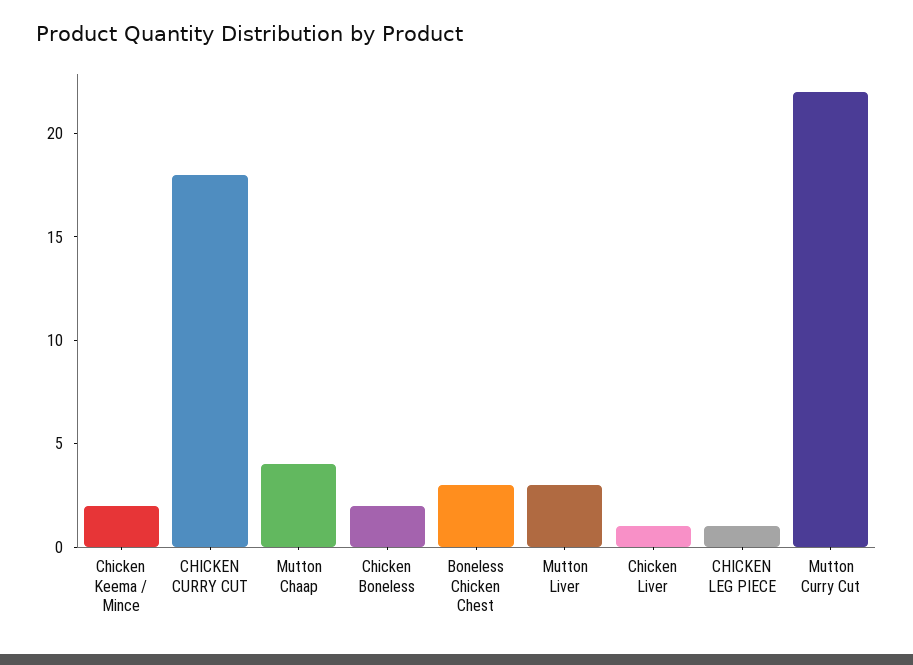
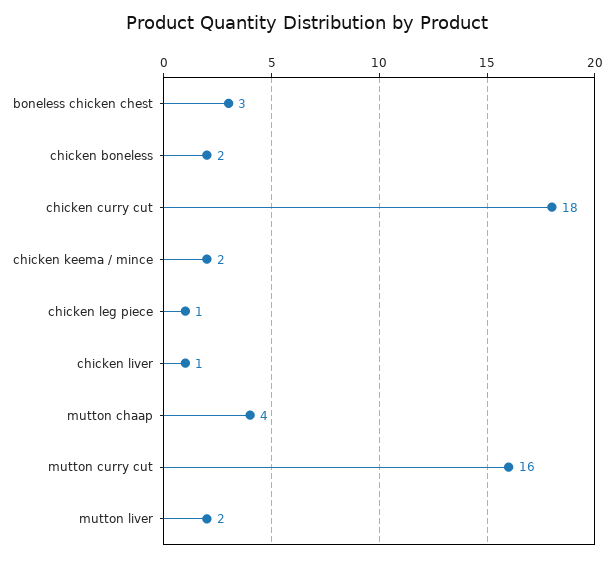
Mutton Liver: 3 -> 2
Mutton Curry Cut: 22 -> 16

